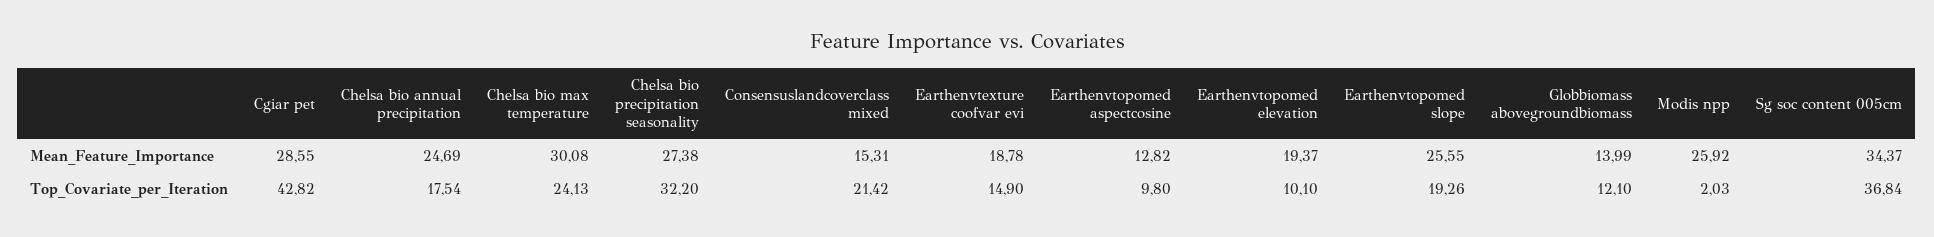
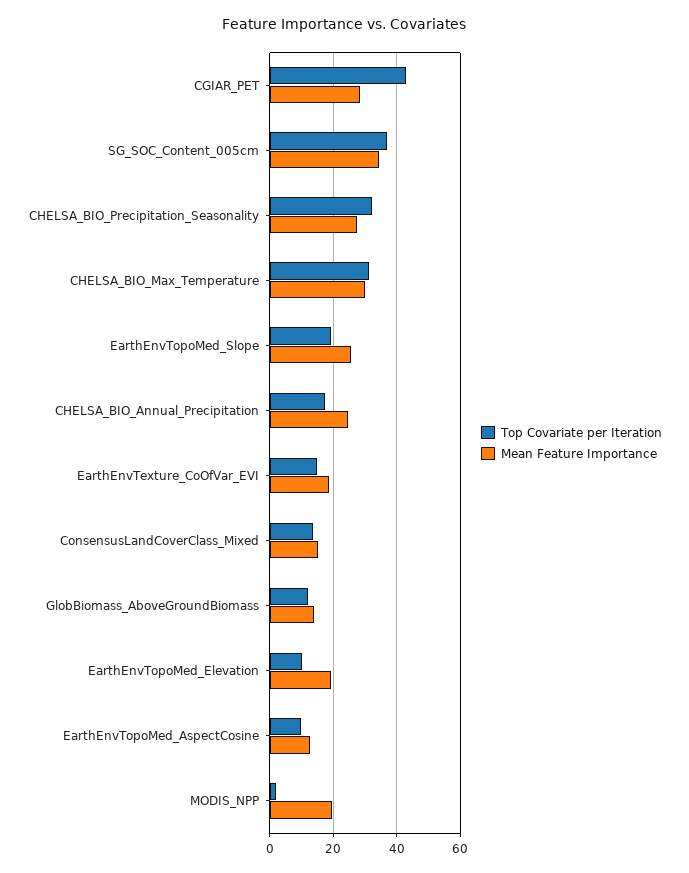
Mean_Feature_Importance, Modis npp: 25.92 -> 20
Top_Covariate_per_Iteration, Chelsa bio max temperature: 24.13 -> 32
Top_Covariate_per_Iteration, Consensuslandcoverclass mixed: 21.42 -> 14

